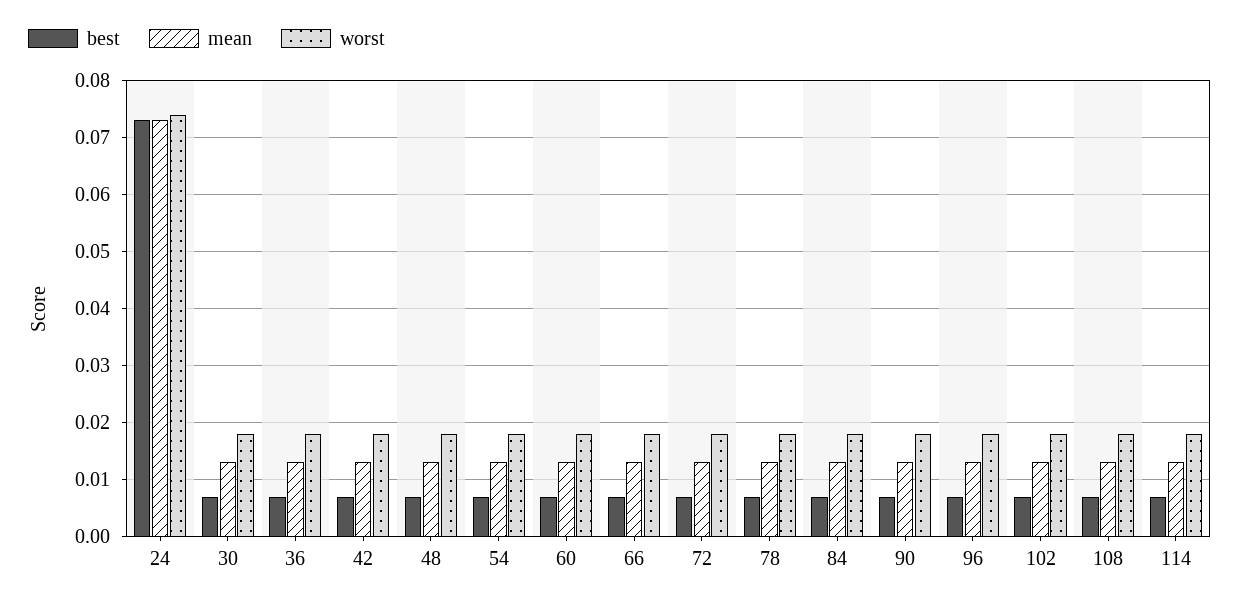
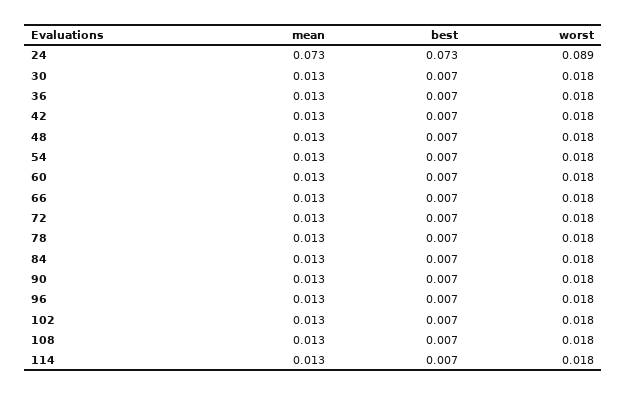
worst, 24: 0.075 -> 0.089

